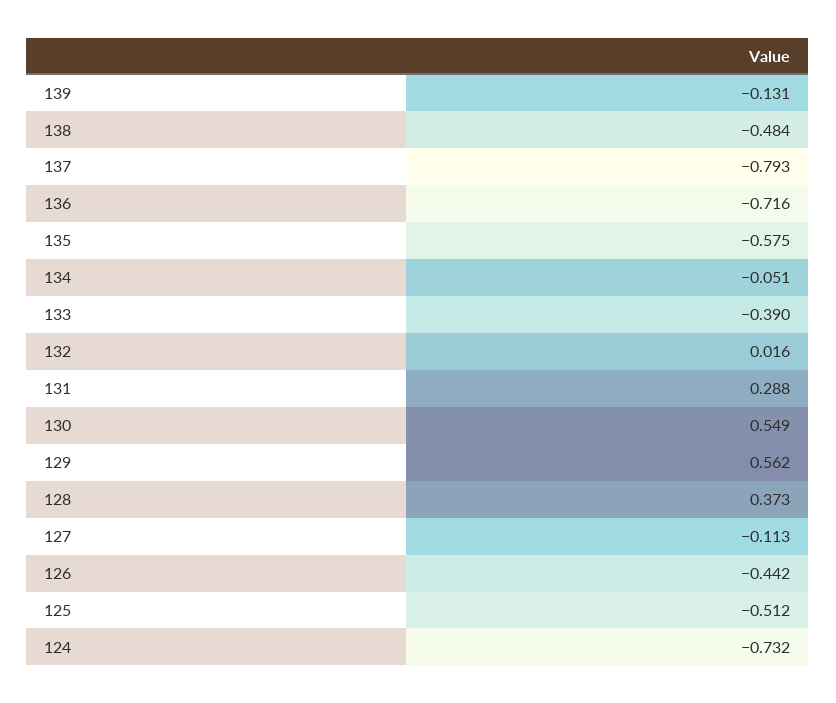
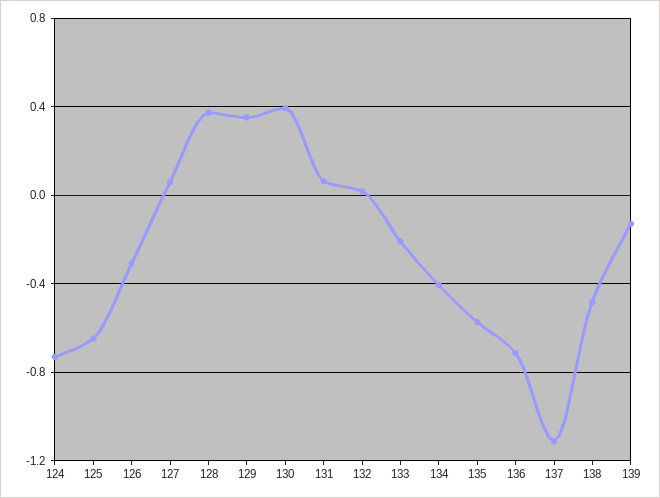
137: -0.793 -> -1.1
134: -0.051 -> -0.4
133: -0.39 -> -0.2
131: 0.288 -> 0.05
130: 0.549 -> 0.4
129: 0.562 -> 0.35
127: -0.113 -> 0.05
126: -0.442 -> -0.3
125: -0.512 -> -0.65

